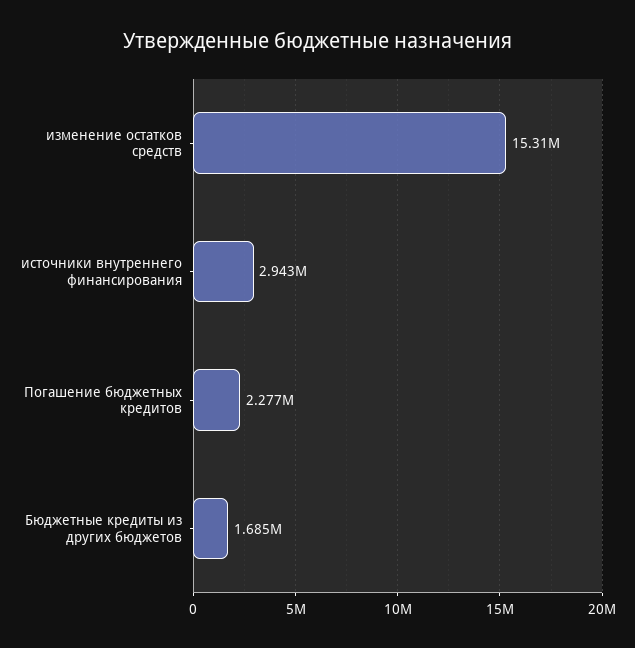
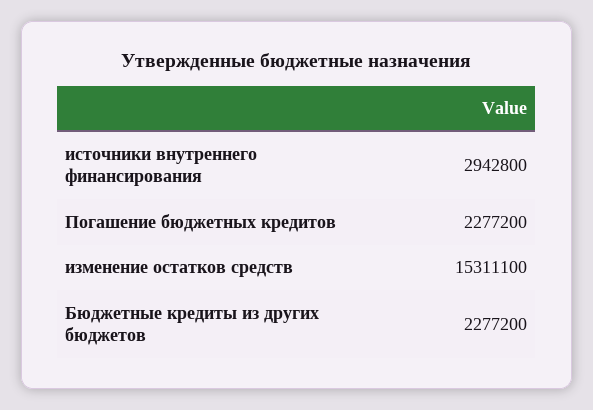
Бюджетные кредиты из других бюджетов: 1685000 -> 2277200

